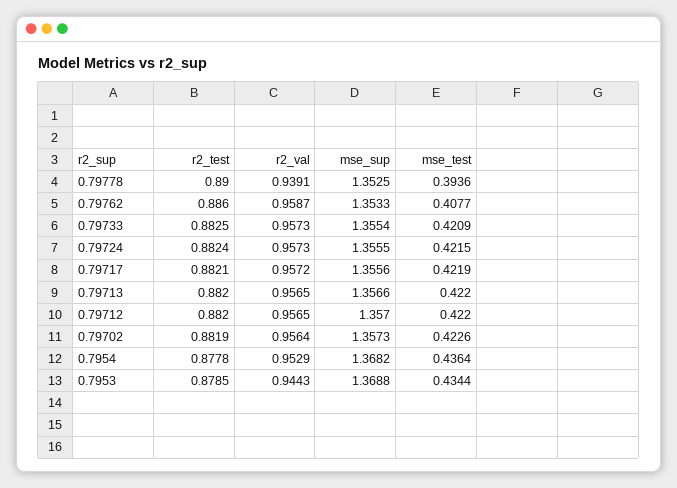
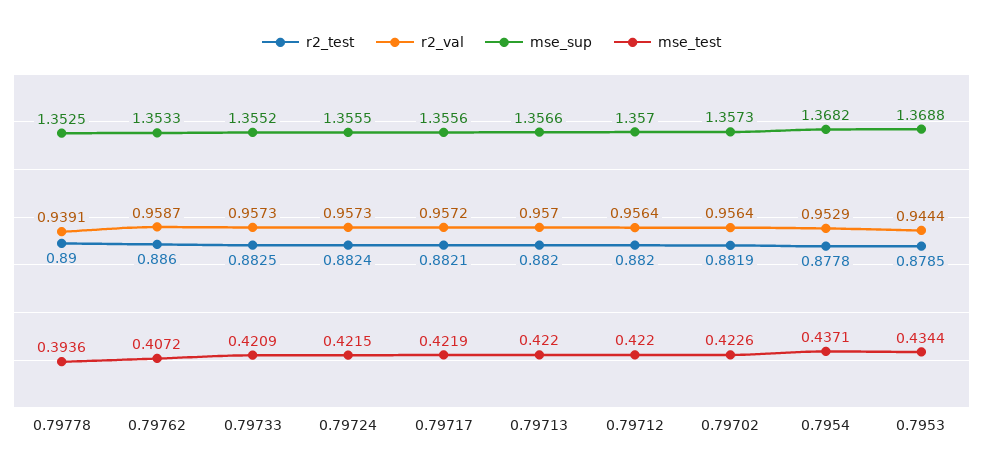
mse_test, 0.79762: 0.4077 -> 0.4072
mse_sup, 0.79733: 1.3554 -> 1.3552
r2_val, 0.79713: 0.9565 -> 0.957
r2_val, 0.79712: 0.9565 -> 0.9564
mse_test, 0.7954: 0.4364 -> 0.4371
r2_val, 0.7953: 0.9443 -> 0.9444

